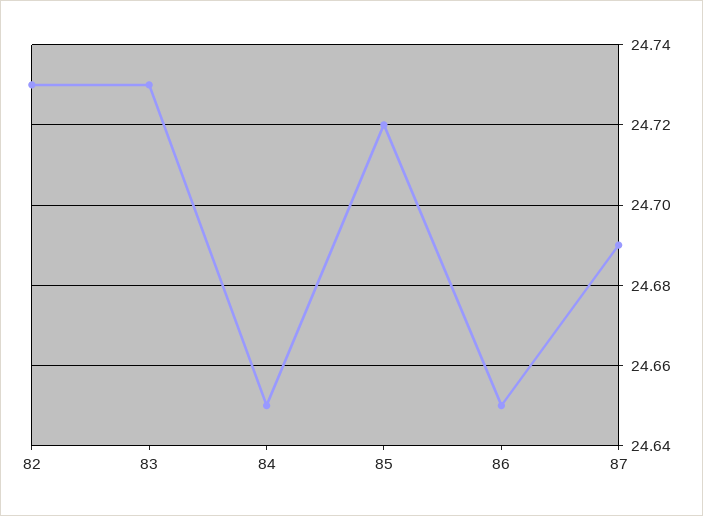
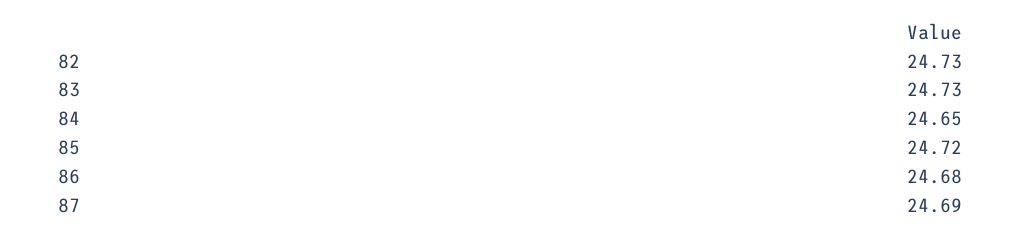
86: 24.65 -> 24.68

